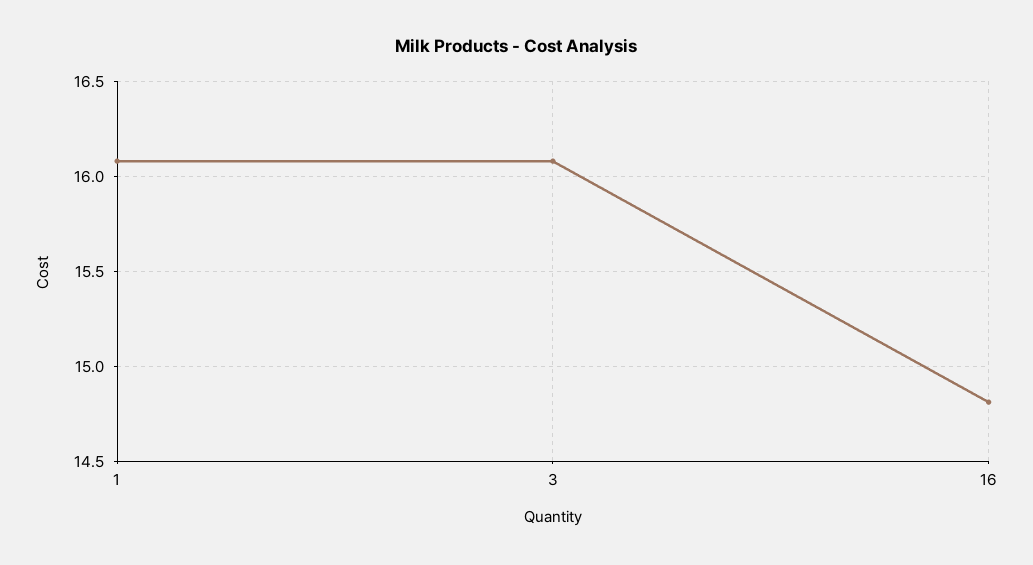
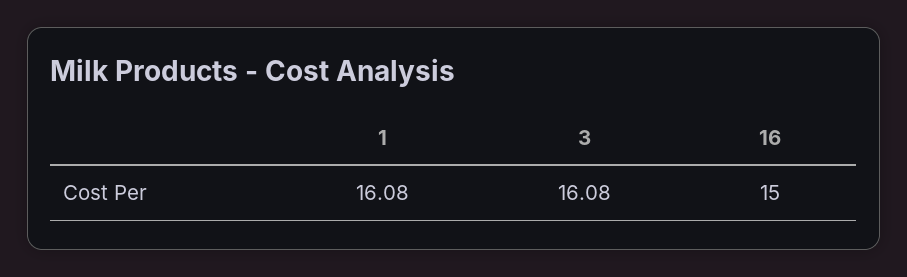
16: 14.8 -> 15

